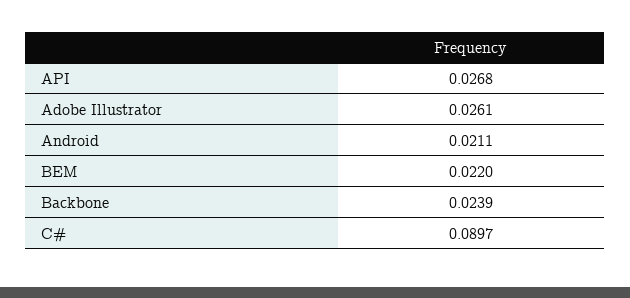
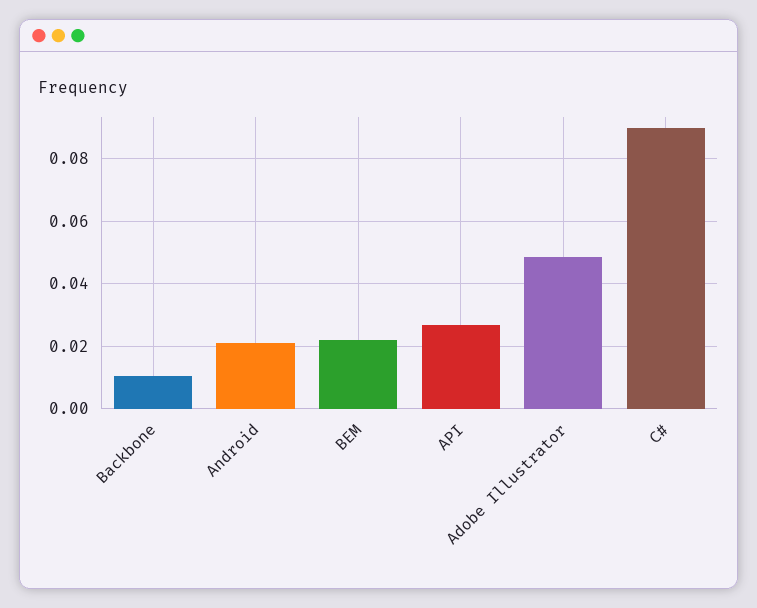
Adobe Illustrator: 0.0261 -> 0.048
Backbone: 0.0239 -> 0.01

